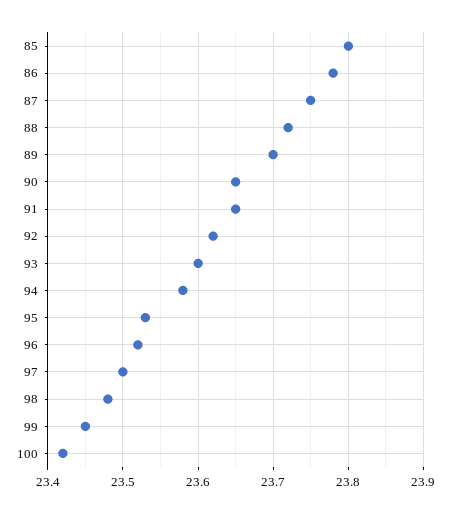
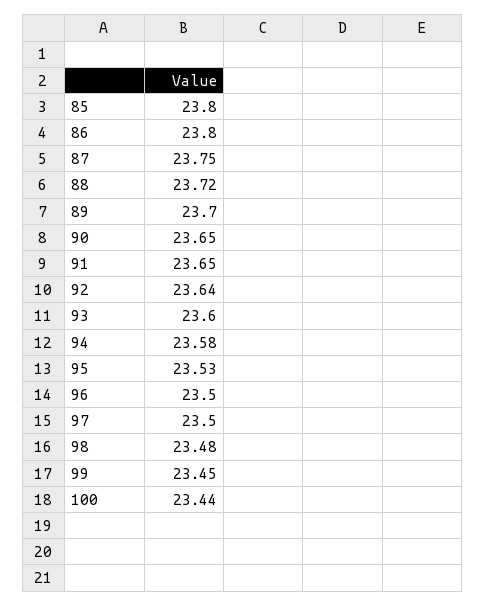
86: 23.78 -> 23.8
92: 23.62 -> 23.64
96: 23.52 -> 23.5
100: 23.42 -> 23.44

